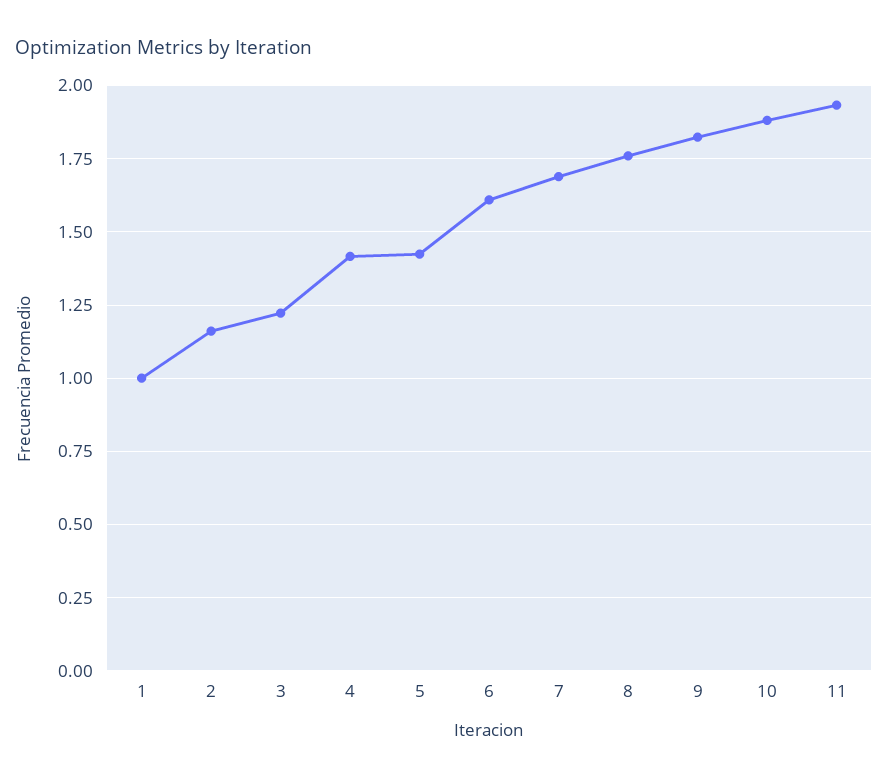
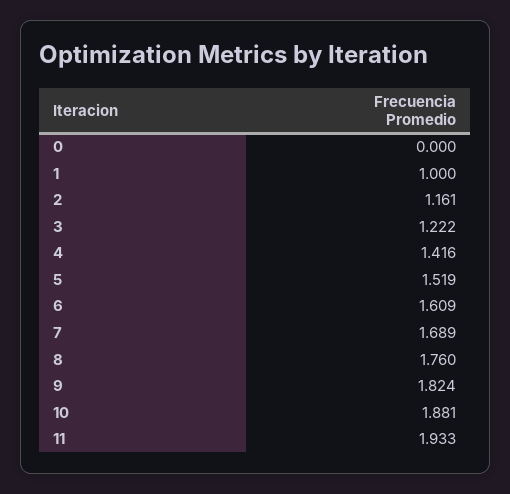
5: 1.425 -> 1.519
0: none -> 0

